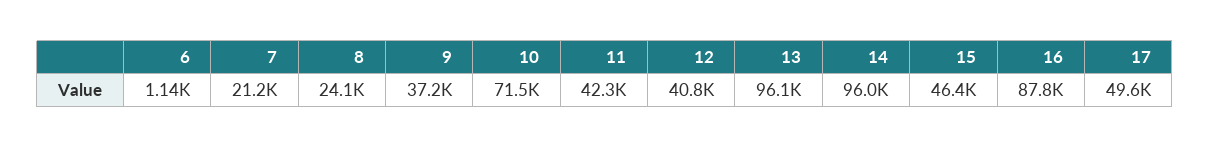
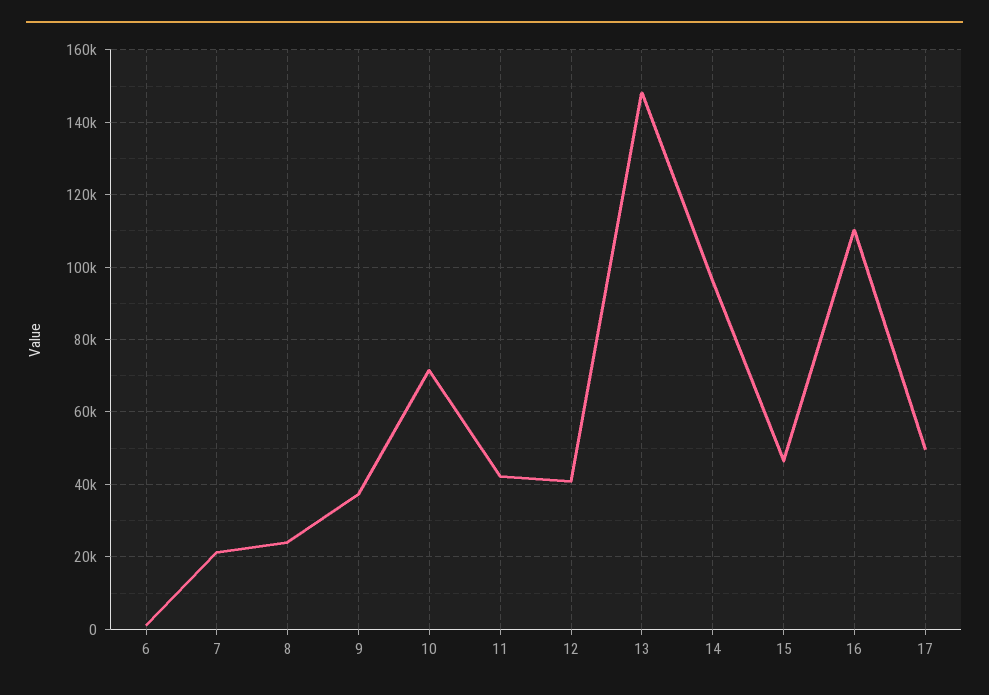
13: 96100 -> 148000
16: 87800 -> 110000

